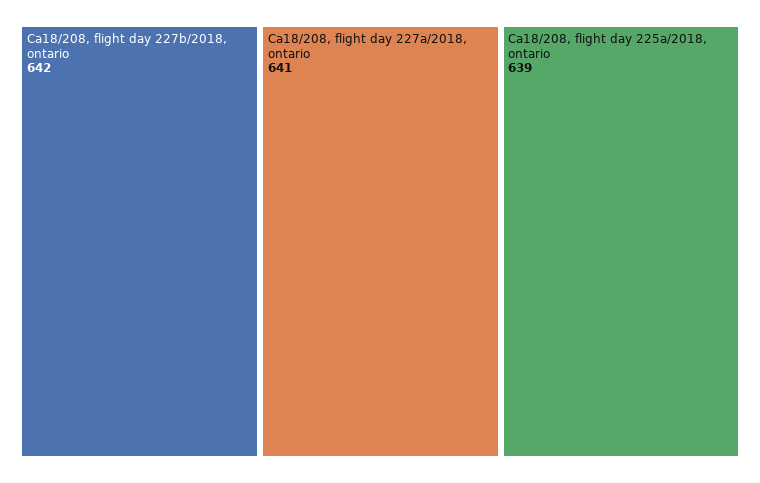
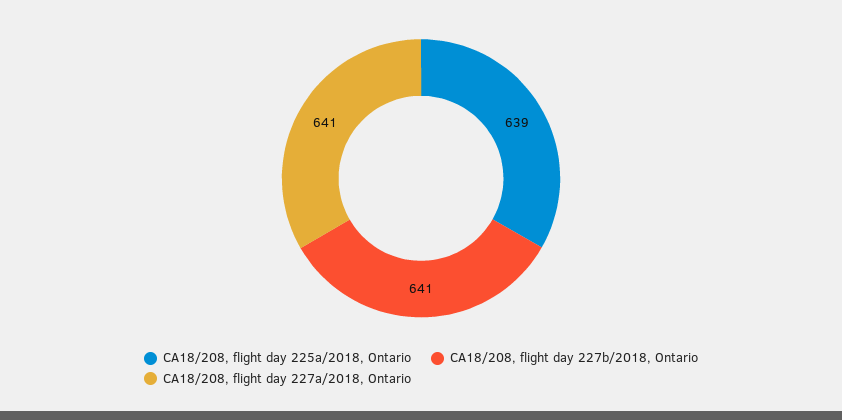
Ca18/208, flight day 227b/2018, ontario: 642 -> 641

